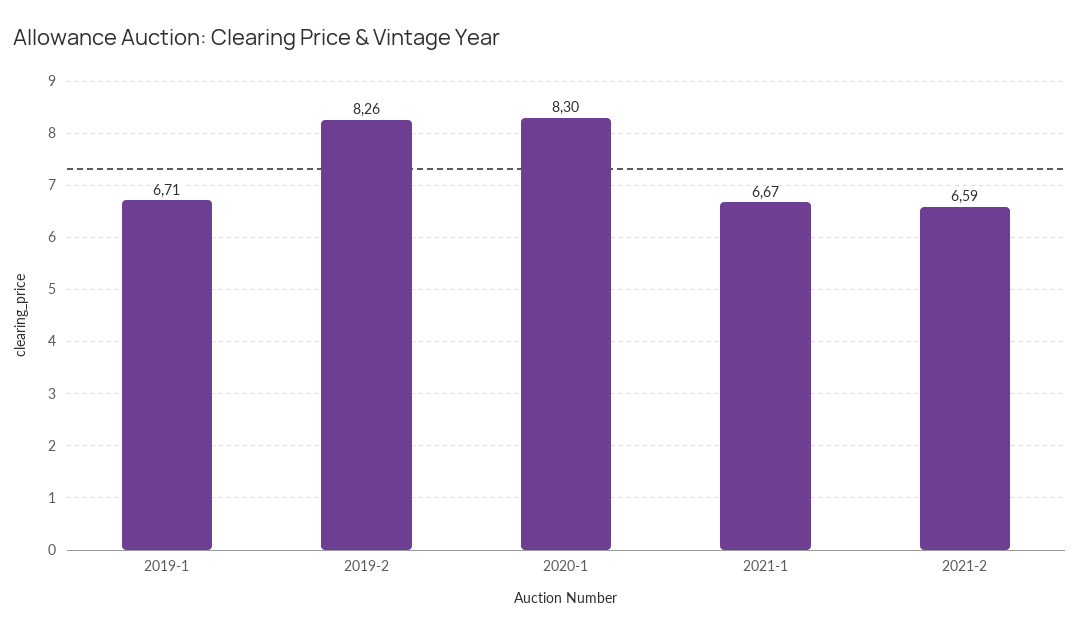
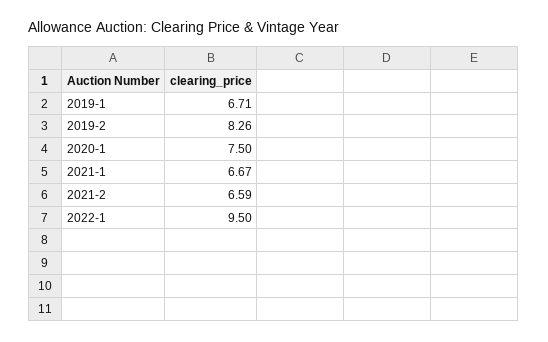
2020-1: 8.3 -> 7.5
2022-1: none -> 9.5

